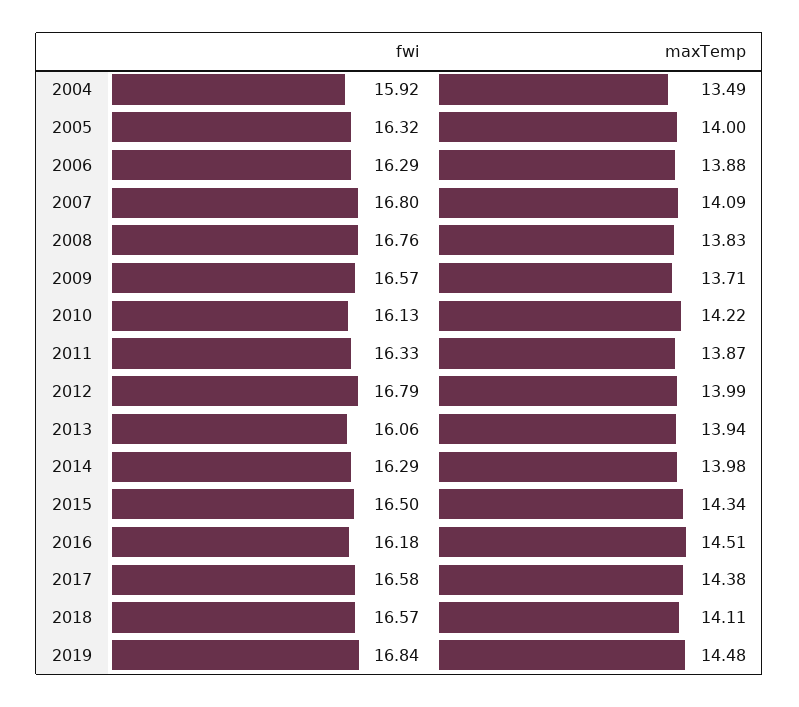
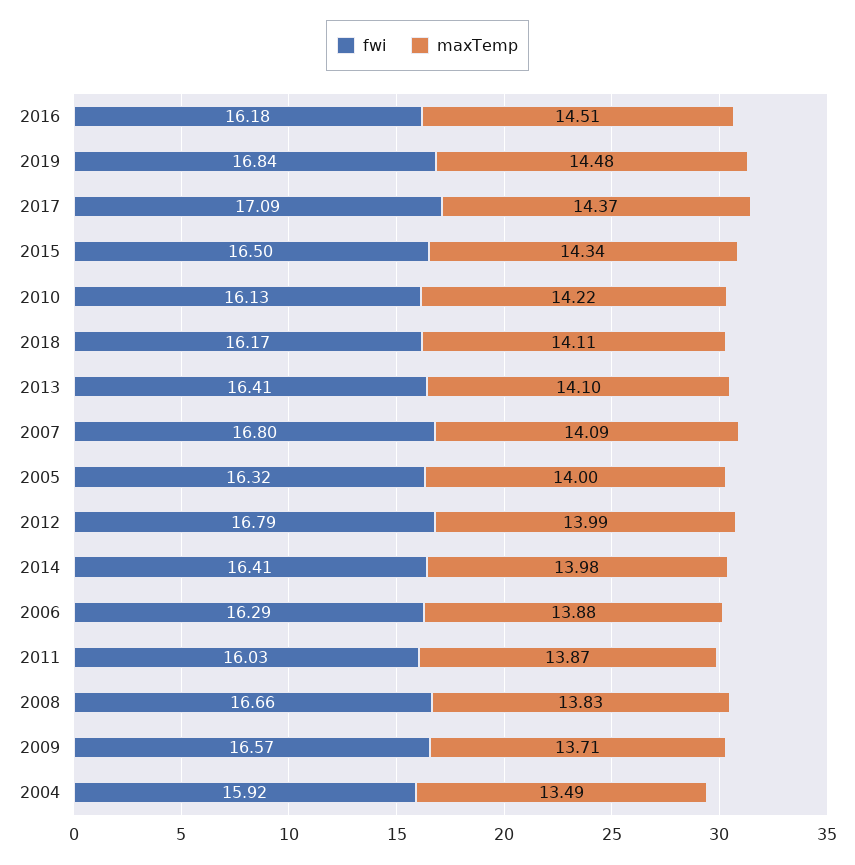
fwi, 2008: 16.76 -> 16.66
fwi, 2011: 16.33 -> 16.03
fwi, 2013: 16.06 -> 16.41
maxTemp, 2013: 13.94 -> 14.1
fwi, 2014: 16.29 -> 16.41
fwi, 2017: 16.58 -> 17.09
maxTemp, 2017: 14.38 -> 14.37
fwi, 2018: 16.57 -> 16.17

